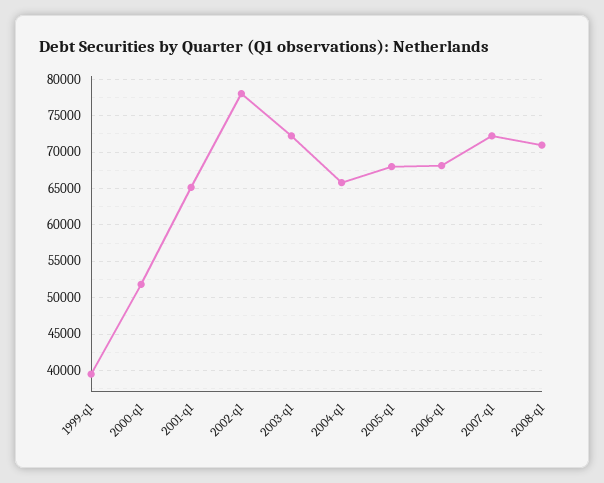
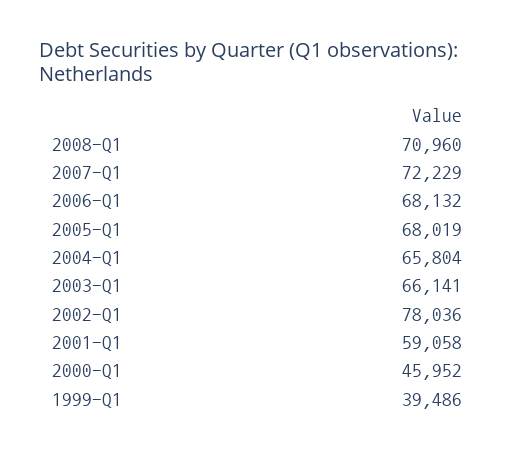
2000-q1: 52000 -> 45952
2001-q1: 65000 -> 59058
2003-q1: 72000 -> 66141

